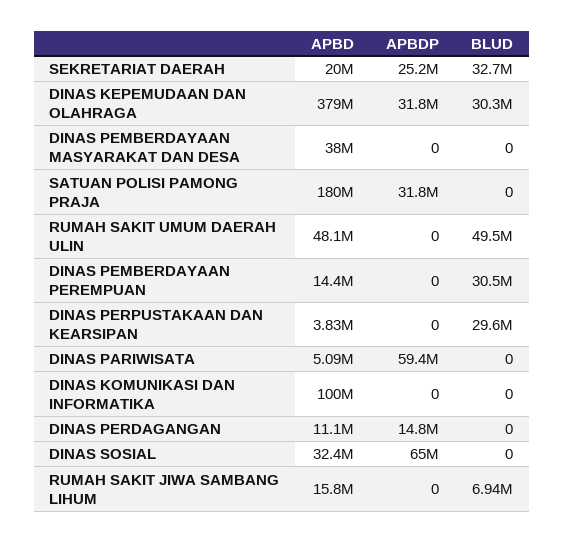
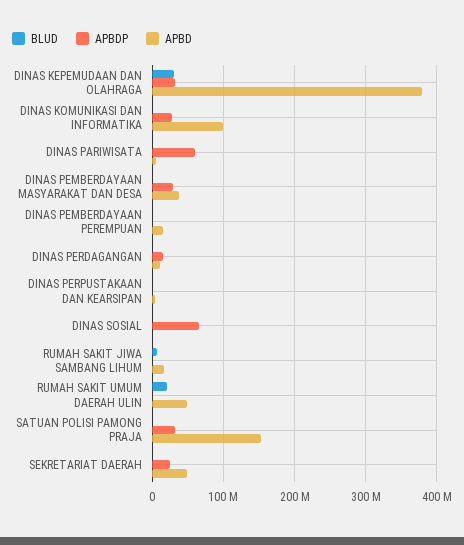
APBD, SEKRETARIAT DAERAH: 20000000 -> 50000000
BLUD, SEKRETARIAT DAERAH: 32700000 -> 0
APBDP, DINAS PEMBERDAYAAN MASYARAKAT DAN DESA: 0 -> 30000000
APBD, SATUAN POLISI PAMONG PRAJA: 180000000 -> 150000000
BLUD, RUMAH SAKIT UMUM DAERAH ULIN: 49500000 -> 20000000
BLUD, DINAS PEMBERDAYAAN PEREMPUAN: 30500000 -> 0
BLUD, DINAS PERPUSTAKAAN DAN KEARSIPAN: 29600000 -> 0
APBDP, DINAS KOMUNIKASI DAN INFORMATIKA: 0 -> 30000000
APBD, DINAS SOSIAL: 32400000 -> 0

